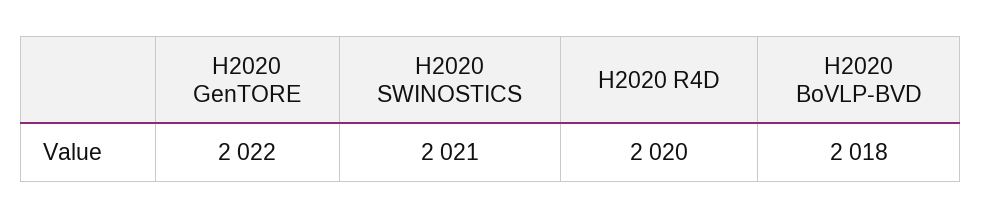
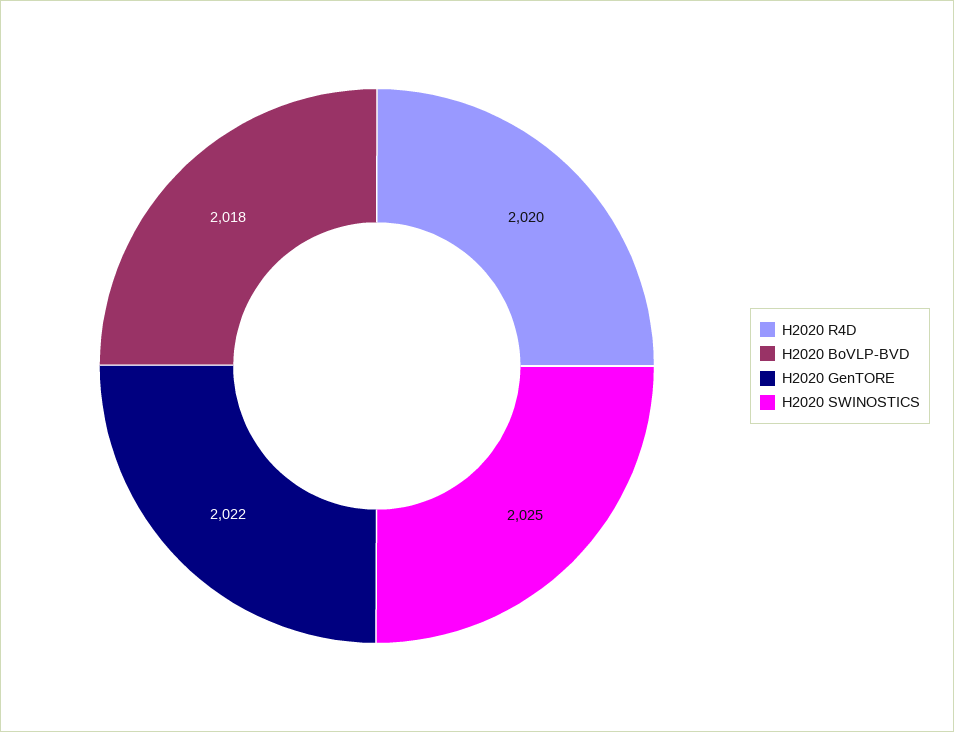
H2020 SWINOSTICS: 2021 -> 2025

